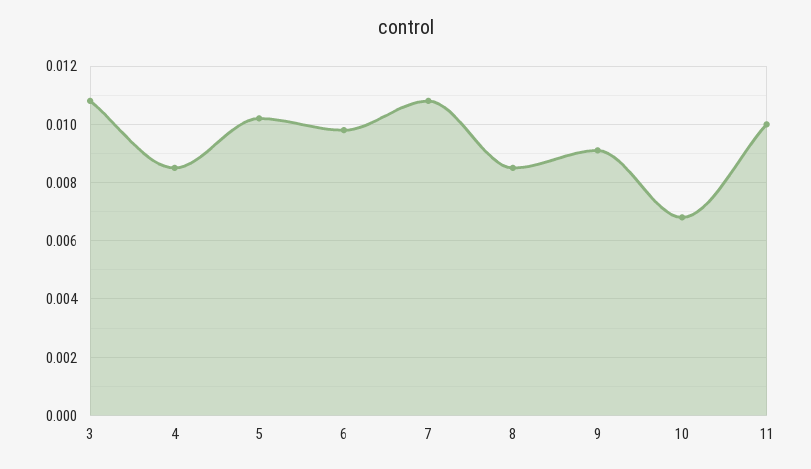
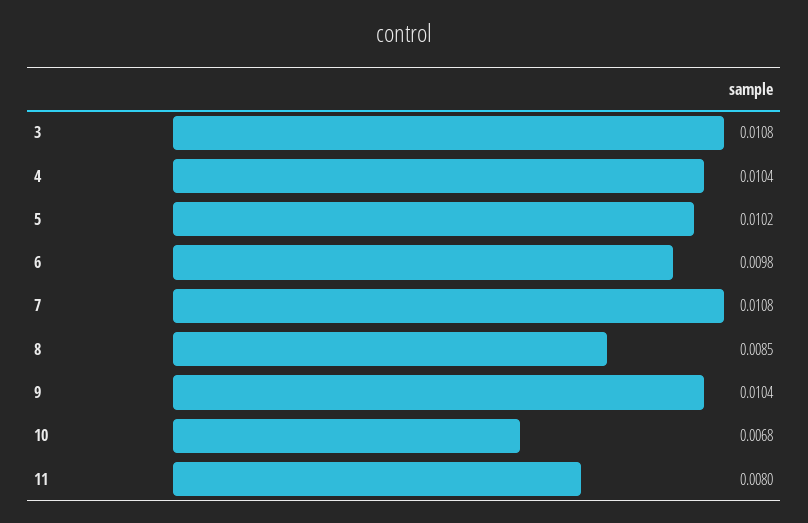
4: 0.0085 -> 0.0104
9: 0.009 -> 0.0104
11: 0.01 -> 0.008

